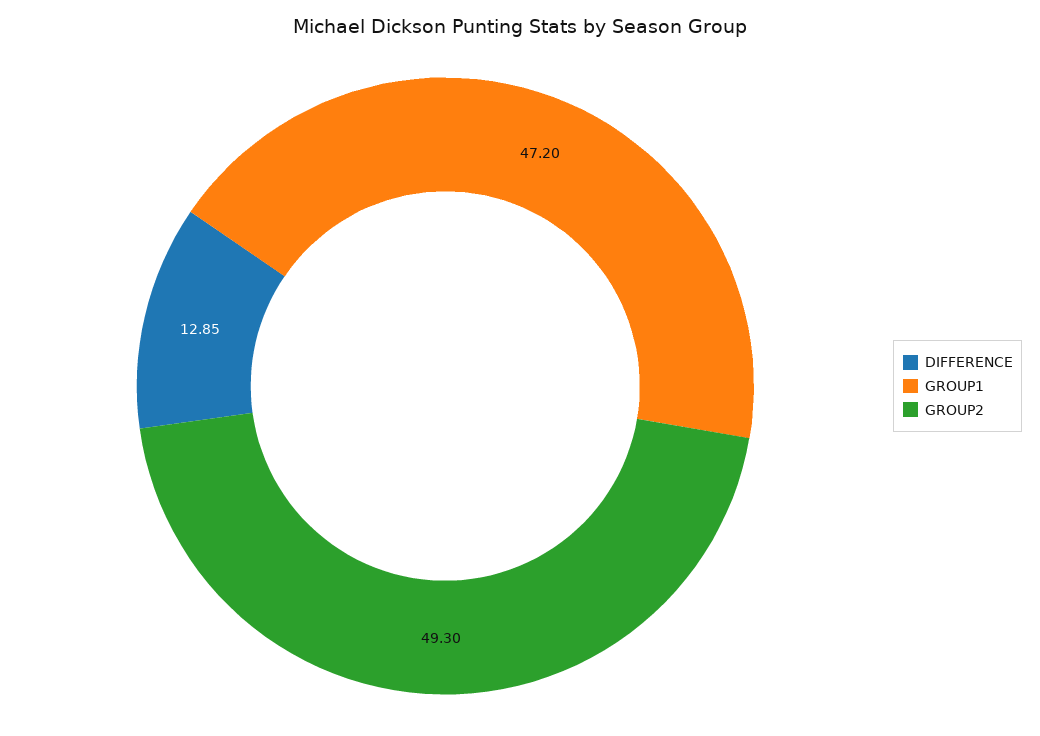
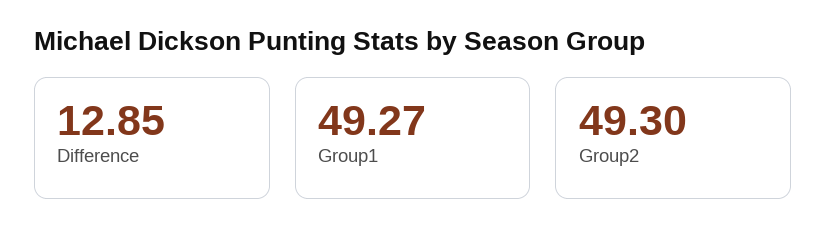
GROUP1: 47.2 -> 49.27

